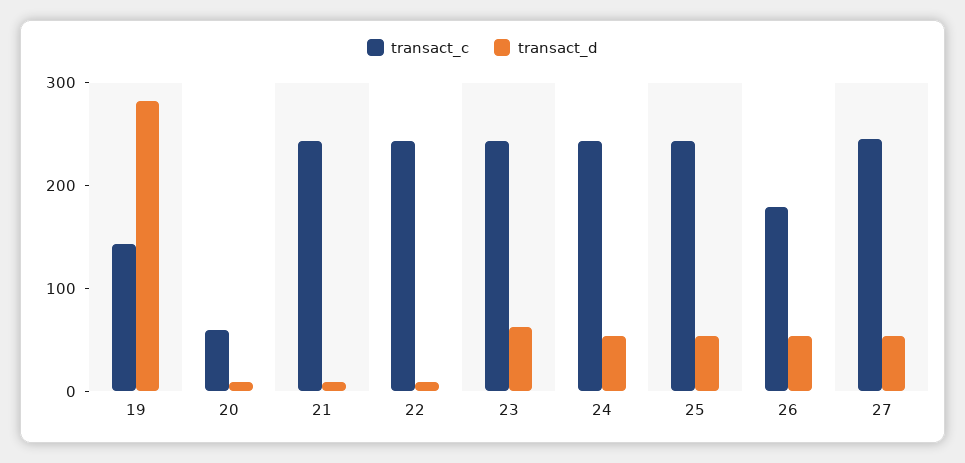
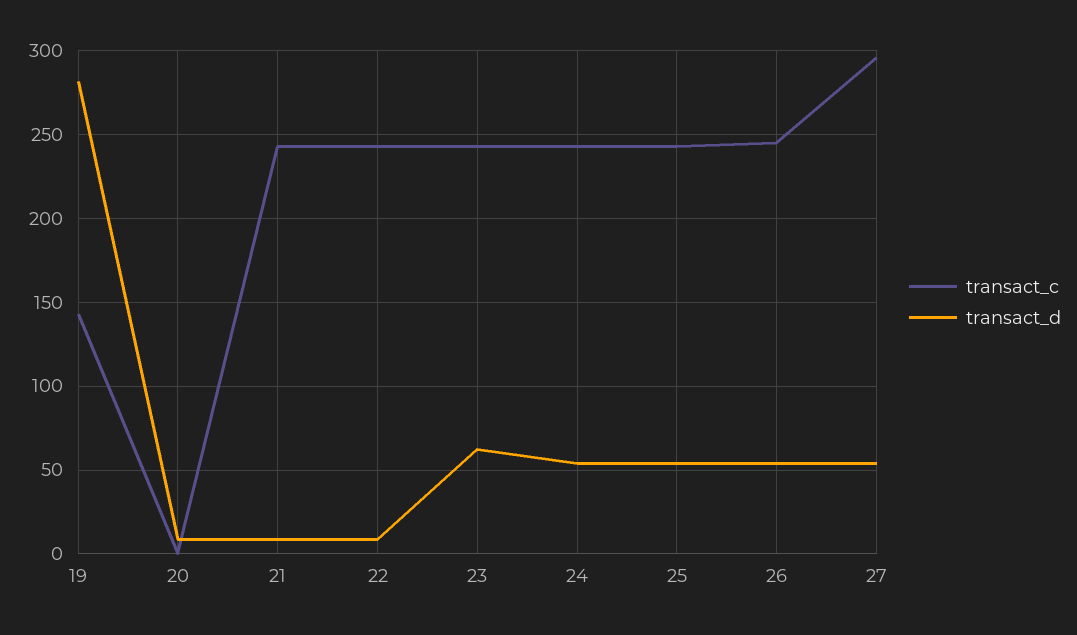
transact_c, 20: 60 -> 0
transact_c, 26: 180 -> 245
transact_c, 27: 240 -> 295

